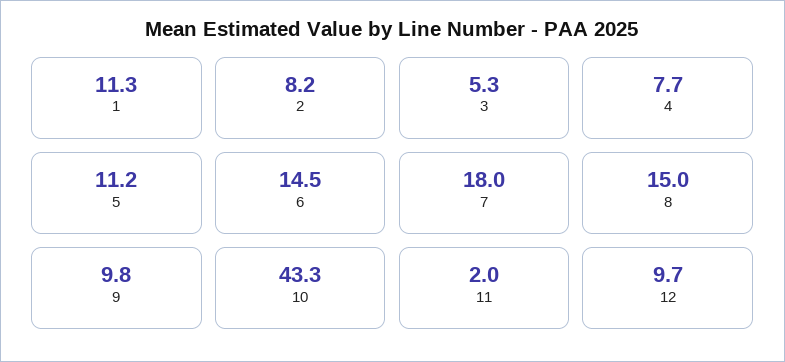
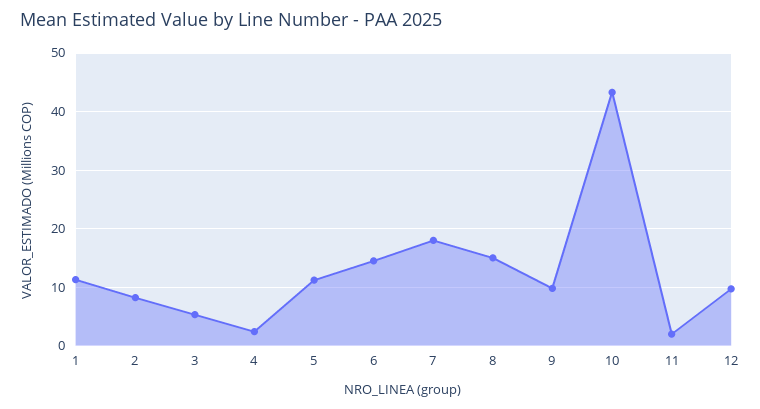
4: 7.7 -> 2

